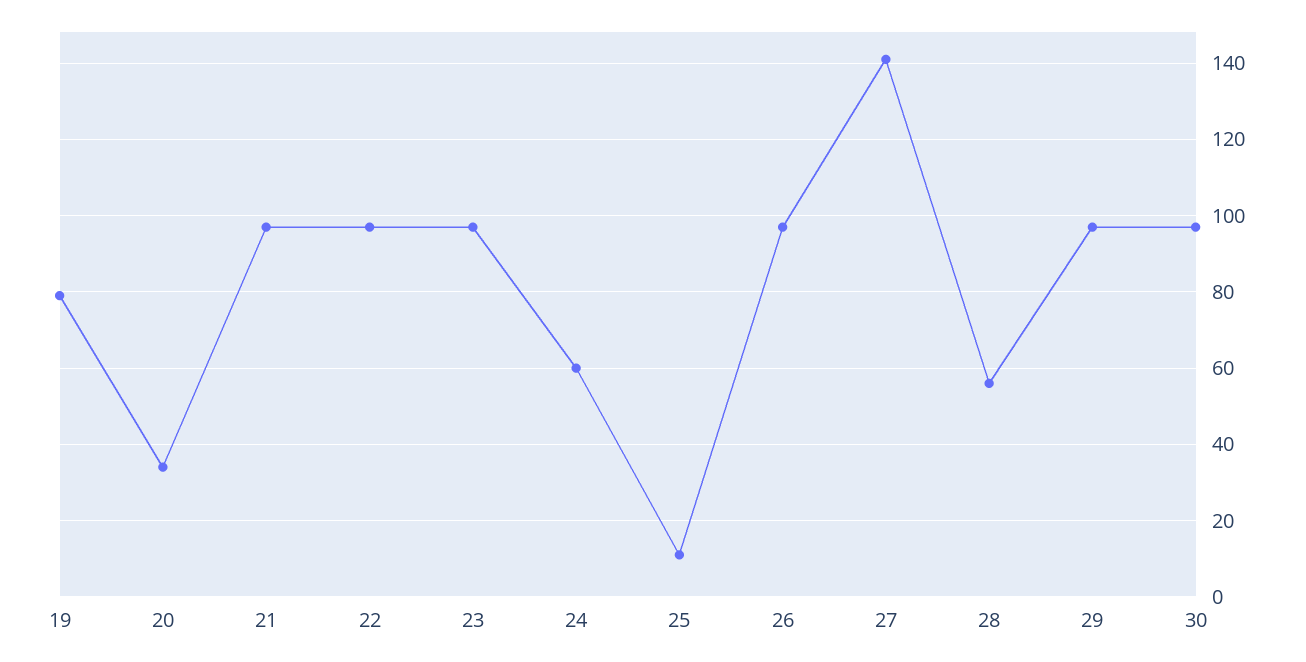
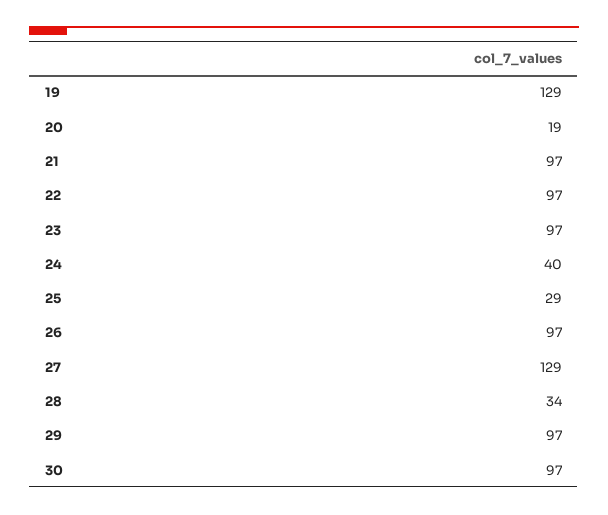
19: 80 -> 129
20: 35 -> 19
24: 60 -> 40
25: 10 -> 29
27: 140 -> 129
28: 55 -> 34

